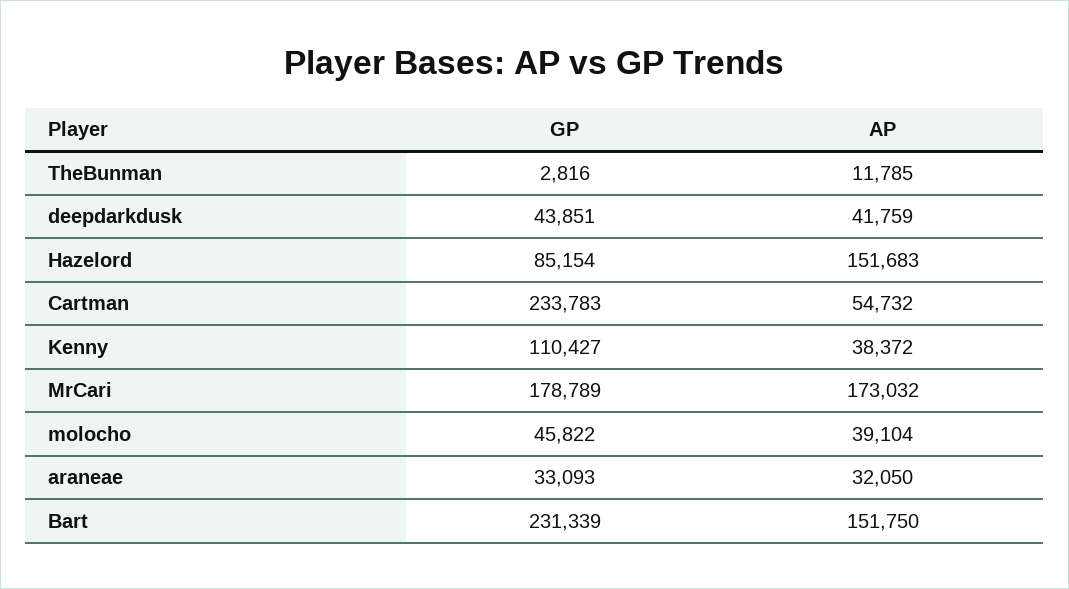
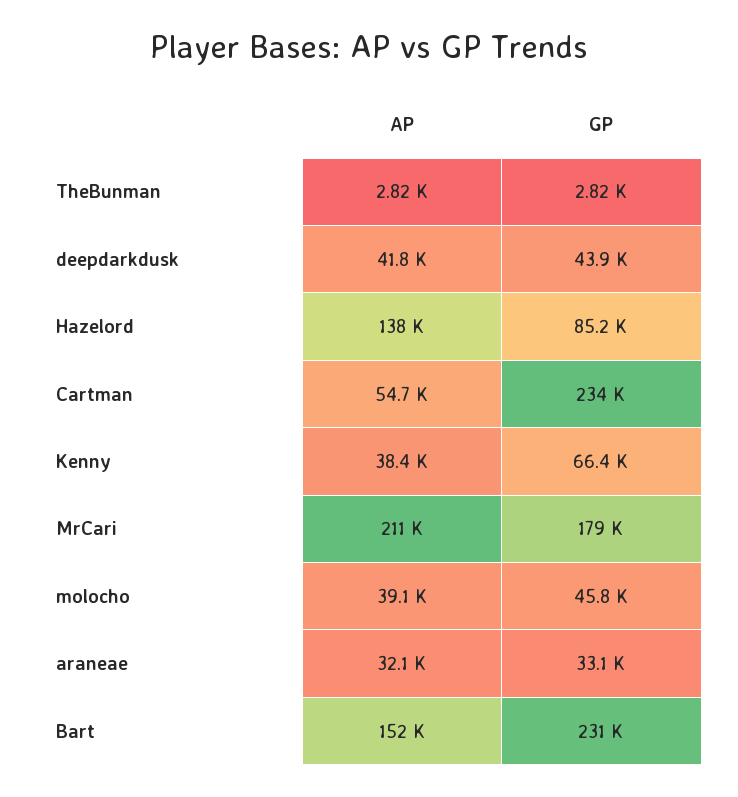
AP, TheBunman: 11785 -> 2820
AP, Hazelord: 151683 -> 138000
GP, Kenny: 110427 -> 66400
AP, MrCari: 173032 -> 211000

